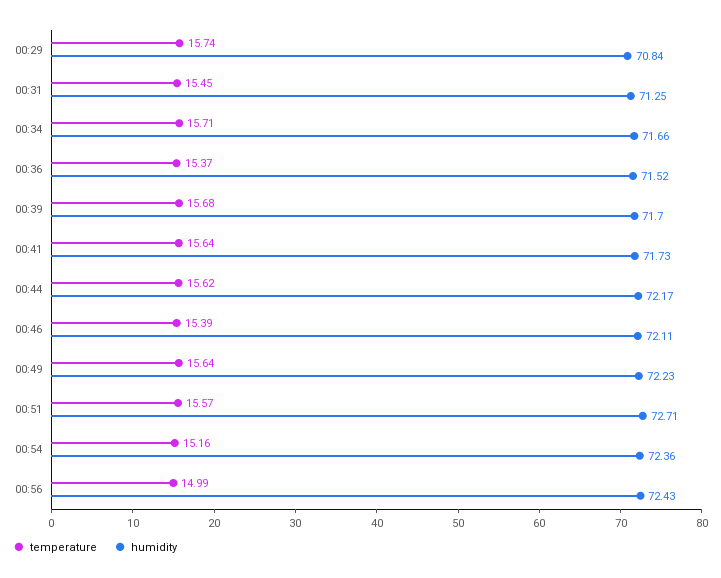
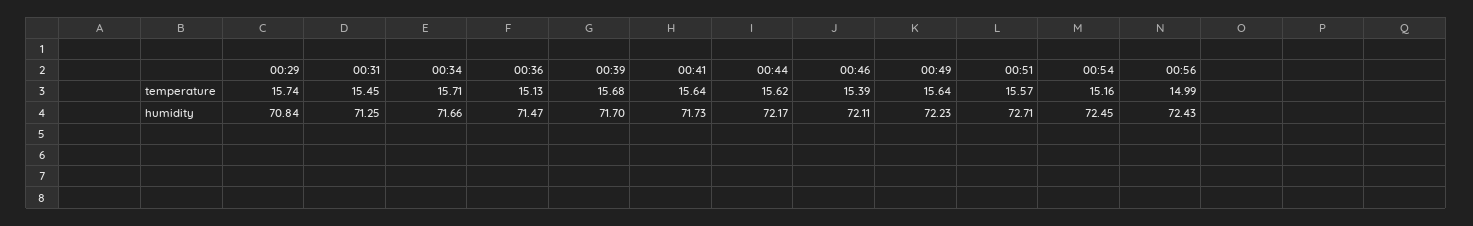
temperature, 00:36: 15.37 -> 15.13
humidity, 00:36: 71.52 -> 71.47
humidity, 00:54: 72.36 -> 72.45

